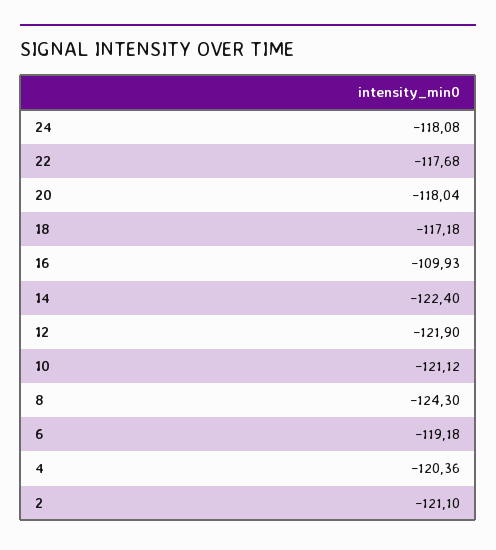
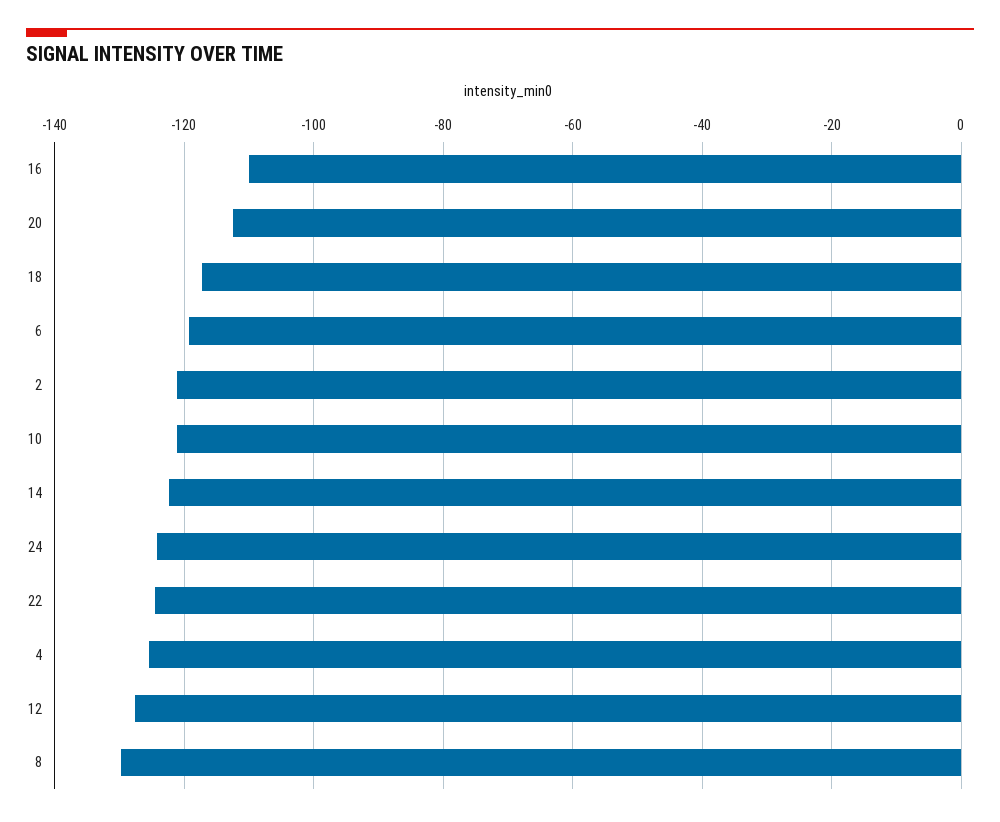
24: -118.08 -> -124
22: -117.68 -> -124
20: -118.04 -> -112
12: -121.9 -> -128
8: -124.3 -> -130
4: -120.36 -> -126

